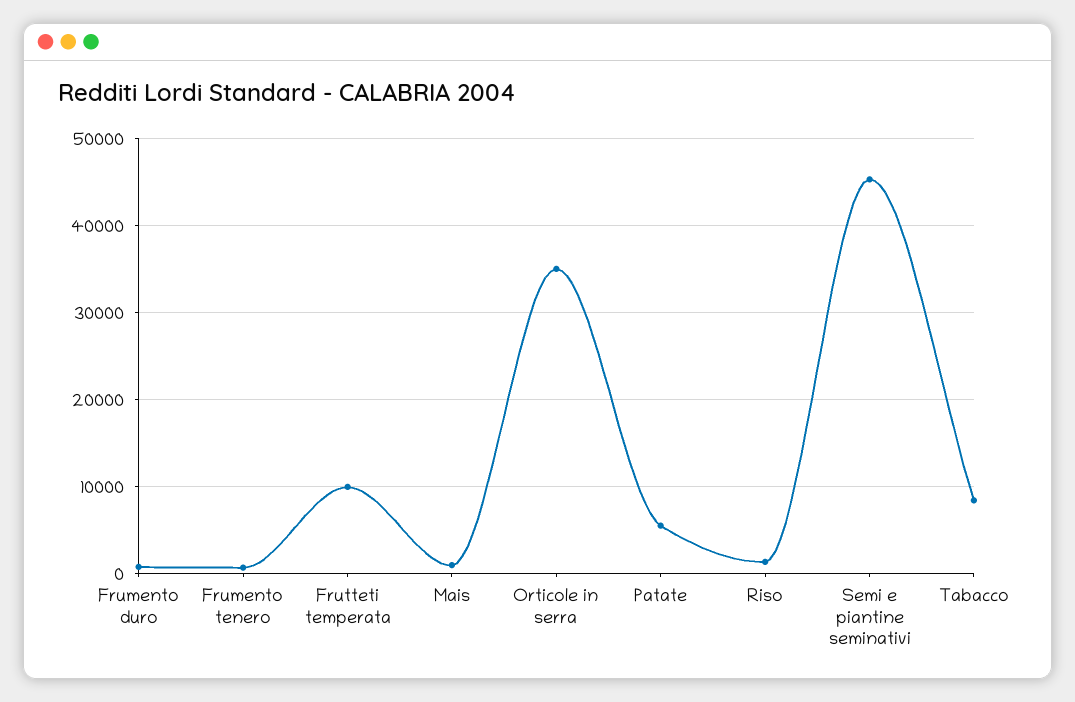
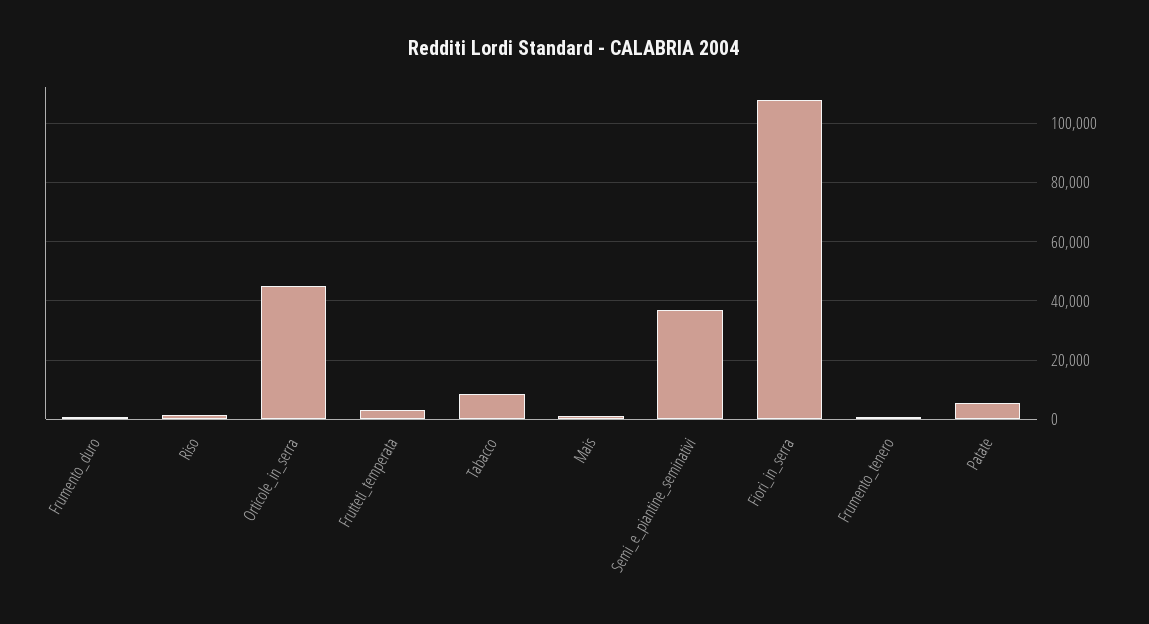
Frutteti temperata: 10000 -> 2500
Orticole in serra: 35000 -> 45000
Semi e piantine seminativi: 45000 -> 37500
Fiori_in_serra: none -> 107500

